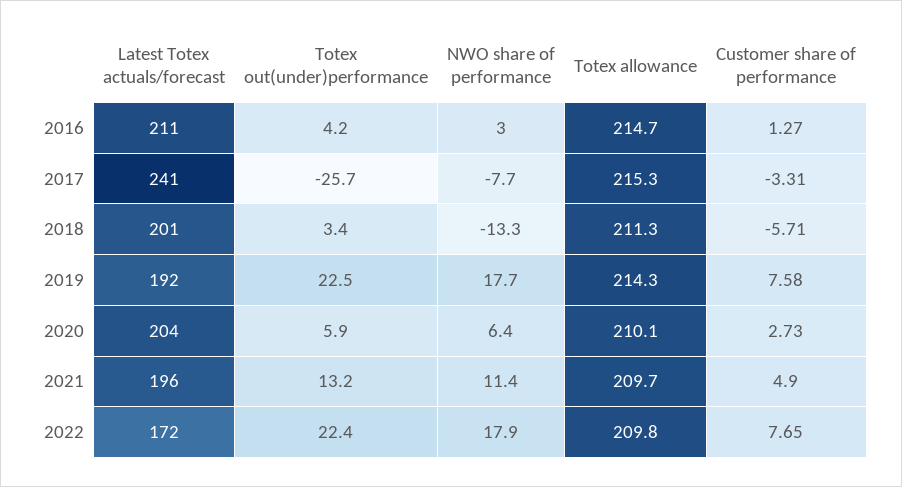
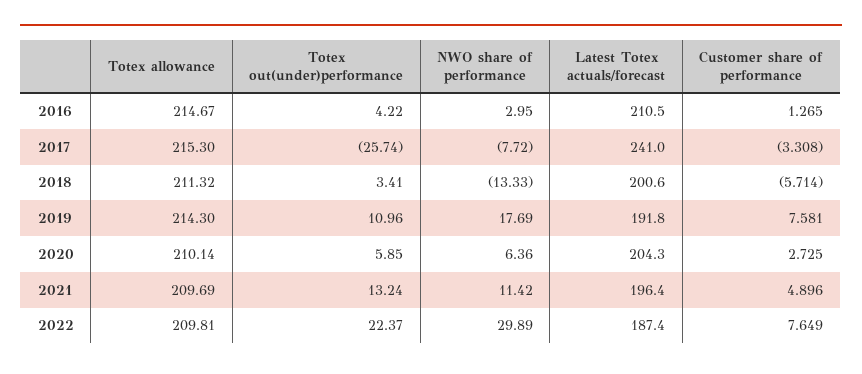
Totex out(under)performance, 2019: 22.5 -> 10.96
Latest Totex actuals/forecast, 2022: 172 -> 187.4
NWO share of performance, 2022: 17.9 -> 29.89

